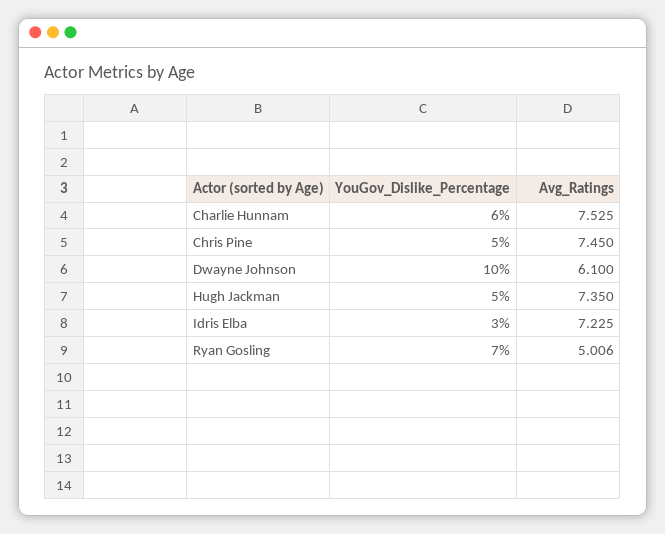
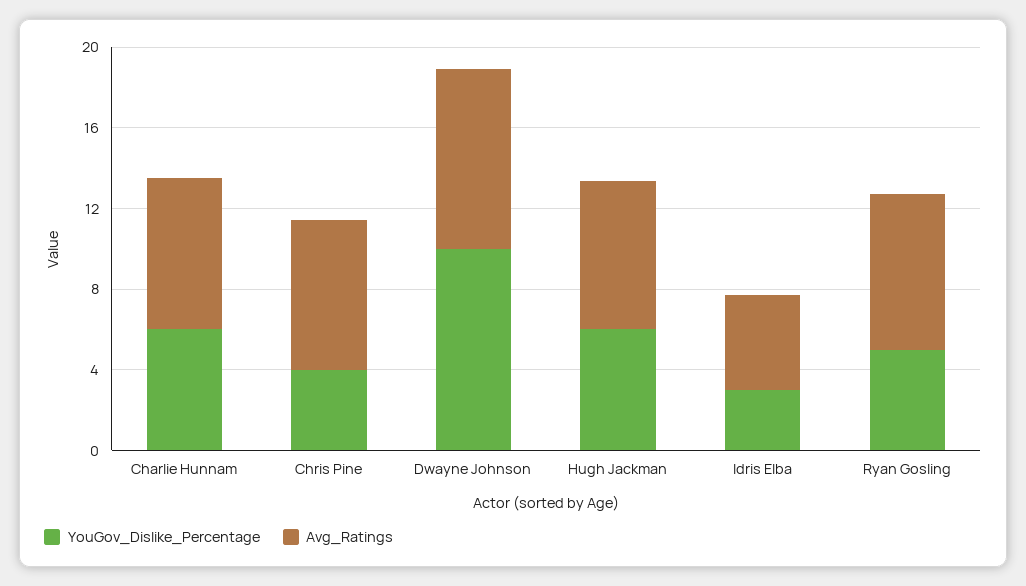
YouGov_Dislike_Percentage, Chris Pine: 5 -> 4
Avg_Ratings, Dwayne Johnson: 6.1 -> 9
YouGov_Dislike_Percentage, Hugh Jackman: 5 -> 6
Avg_Ratings, Idris Elba: 7.225 -> 5
YouGov_Dislike_Percentage, Ryan Gosling: 7 -> 5
Avg_Ratings, Ryan Gosling: 5.006 -> 8

